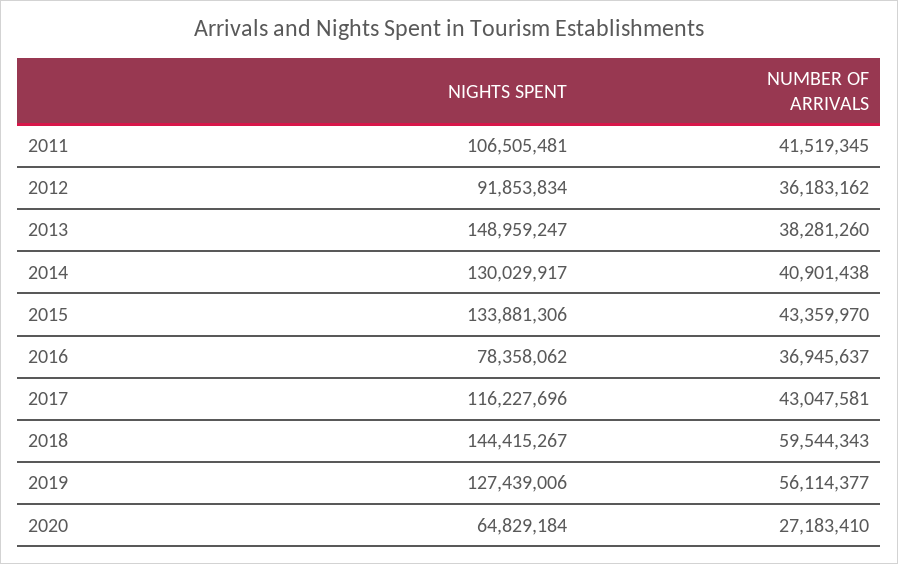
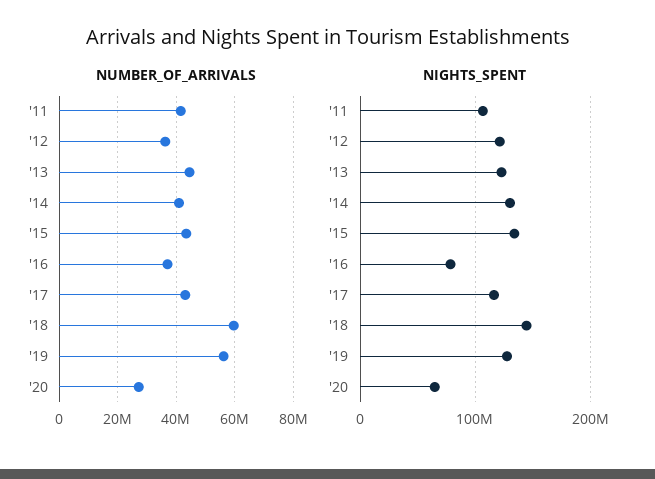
NIGHTS SPENT, 2012: 91853834 -> 120000000
NIGHTS SPENT, 2013: 148959247 -> 120000000
NUMBER OF ARRIVALS, 2013: 38281260 -> 45000000

